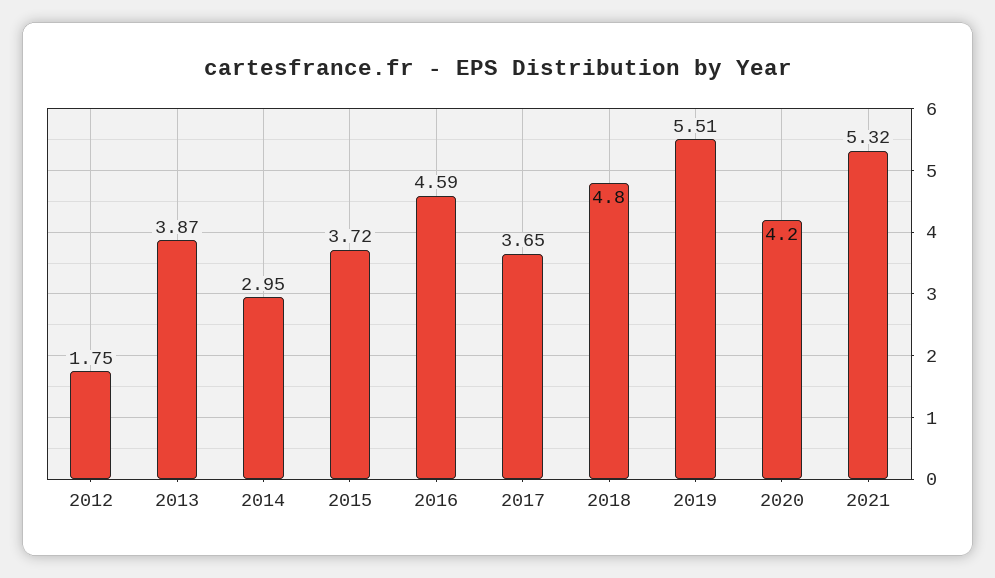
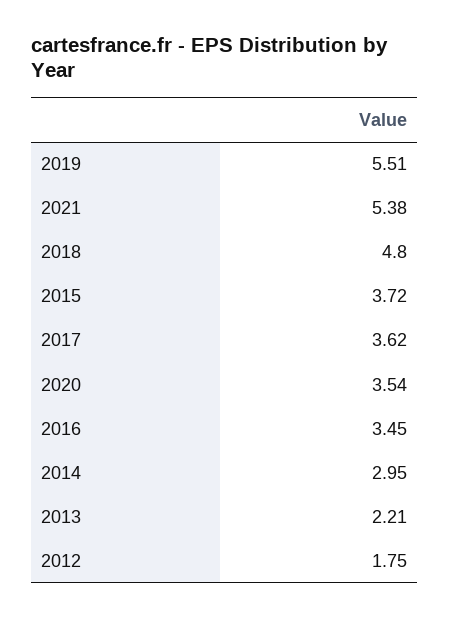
2013: 3.87 -> 2.21
2016: 4.59 -> 3.45
2017: 3.65 -> 3.62
2020: 4.2 -> 3.54
2021: 5.32 -> 5.38

